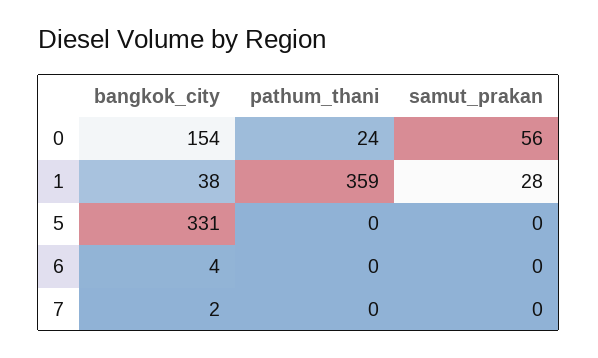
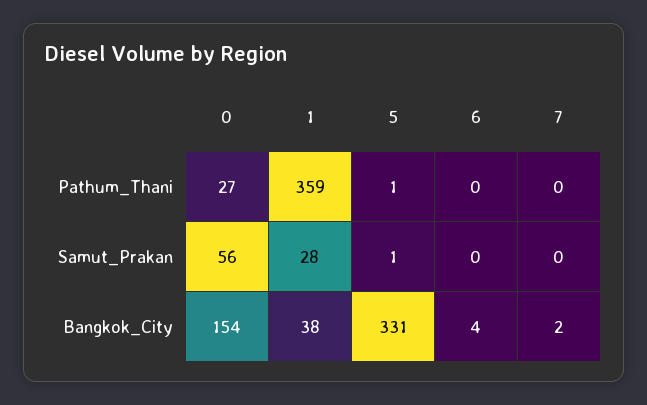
pathum_thani, 0: 24 -> 27
pathum_thani, 5: 0 -> 1
samut_prakan, 5: 0 -> 1

